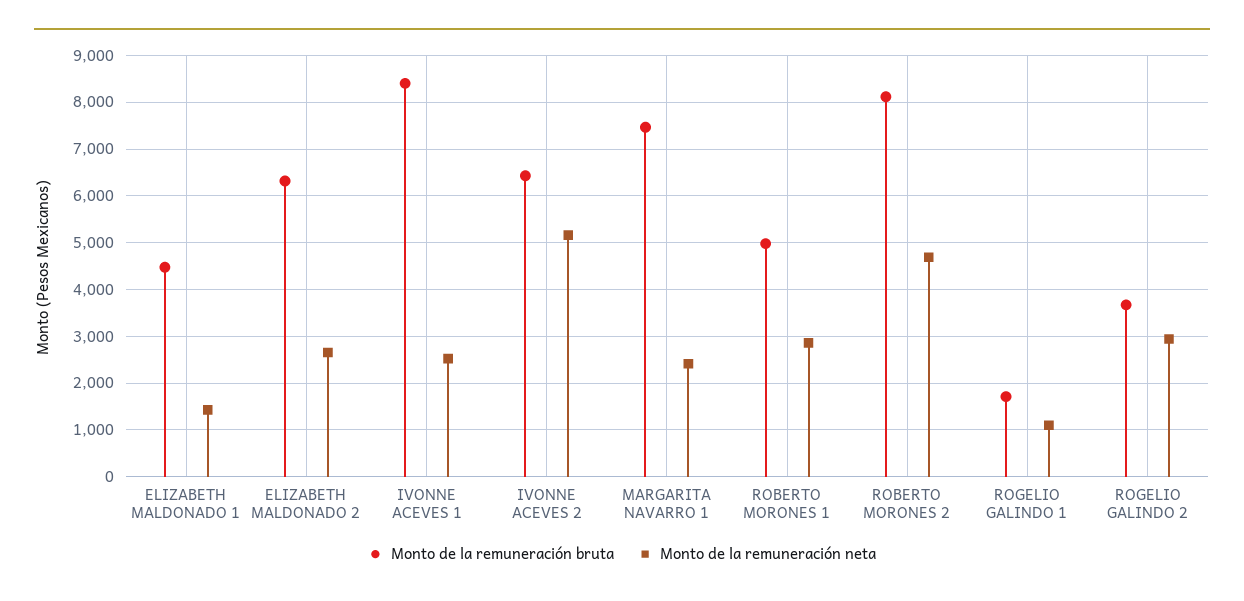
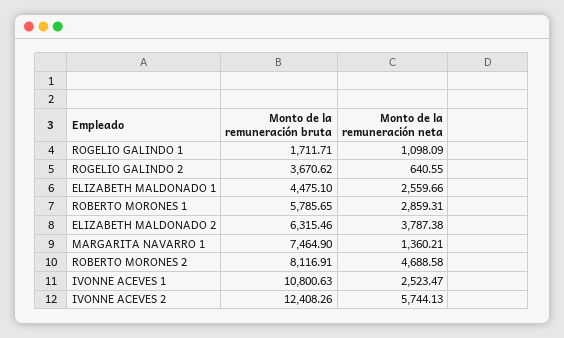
Monto de la remuneración neta, ELIZABETH MALDONADO 1: 1400 -> 2559.66
Monto de la remuneración neta, ELIZABETH MALDONADO 2: 2600 -> 3787.38
Monto de la remuneración bruta, IVONNE ACEVES 1: 8400 -> 10800.63
Monto de la remuneración bruta, IVONNE ACEVES 2: 6400 -> 12408.26
Monto de la remuneración neta, IVONNE ACEVES 2: 5200 -> 5744.13
Monto de la remuneración neta, MARGARITA NAVARRO 1: 2400 -> 1360.21
Monto de la remuneración bruta, ROBERTO MORONES 1: 5000 -> 5785.65
Monto de la remuneración neta, ROGELIO GALINDO 2: 3000 -> 640.55

